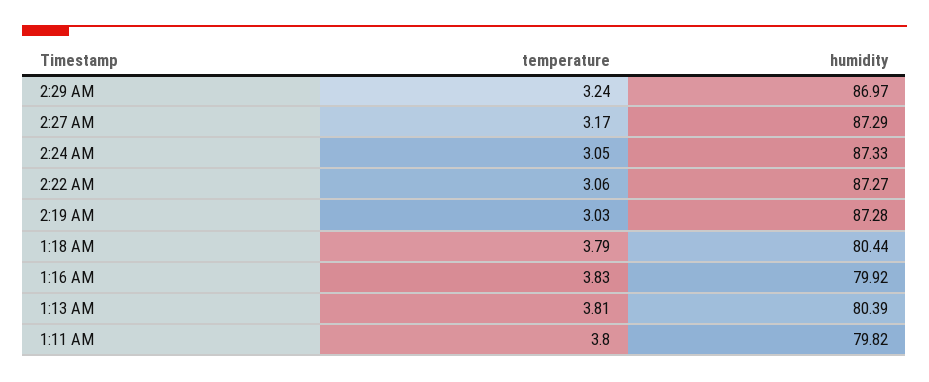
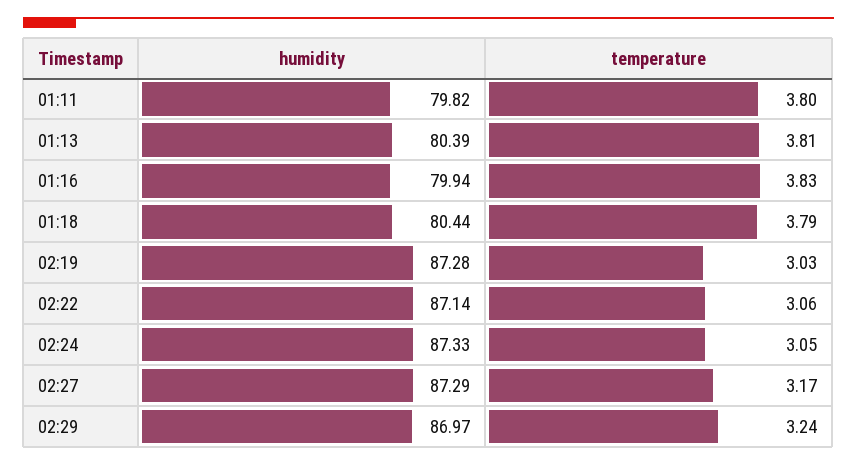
humidity, 2:22 AM: 87.27 -> 87.14
humidity, 1:16 AM: 79.92 -> 79.94

